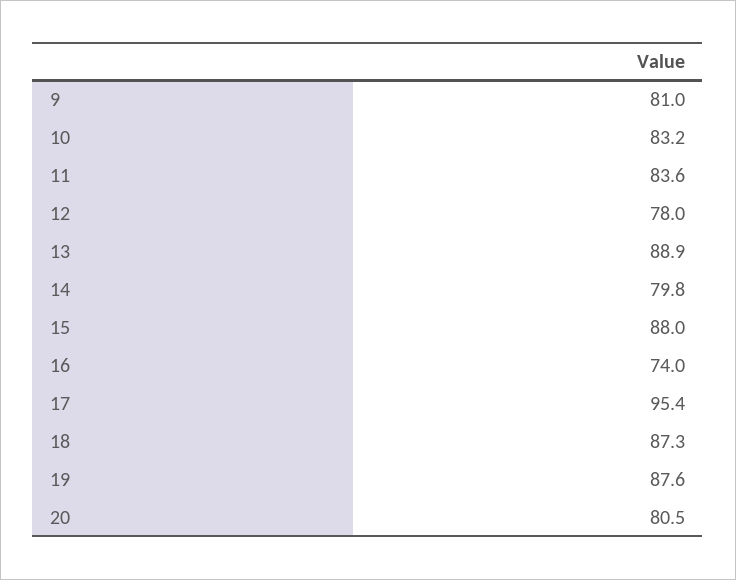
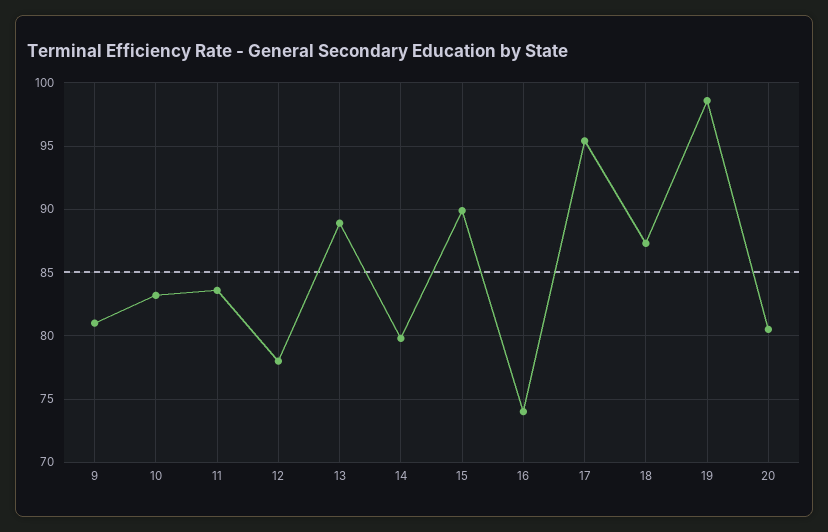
15: 88 -> 90
19: 87.6 -> 98.5

